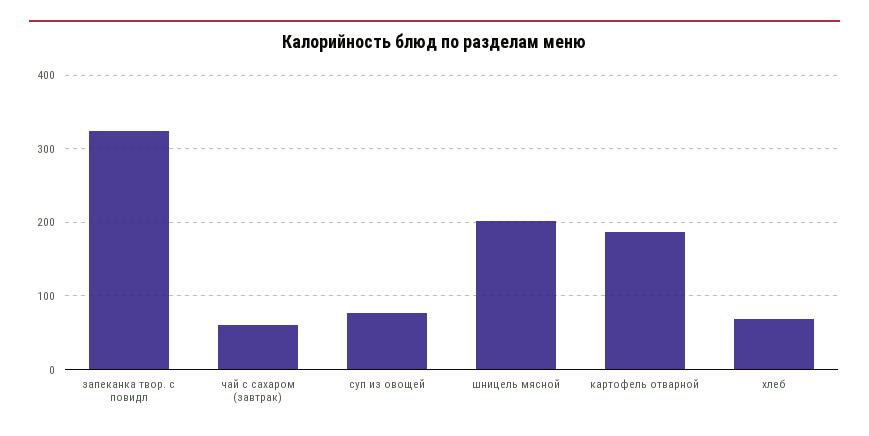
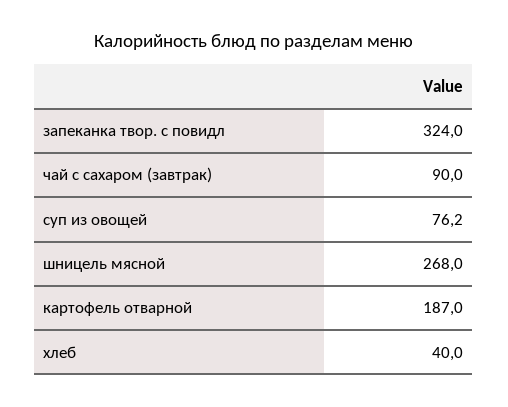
чай с сахаром (завтрак): 60 -> 90
шницель мясной: 200 -> 268
хлеб: 70 -> 40

